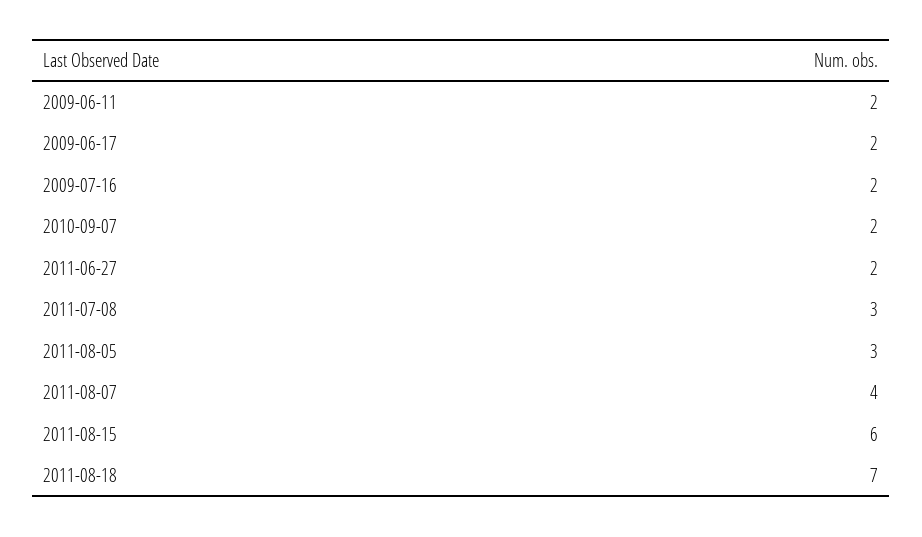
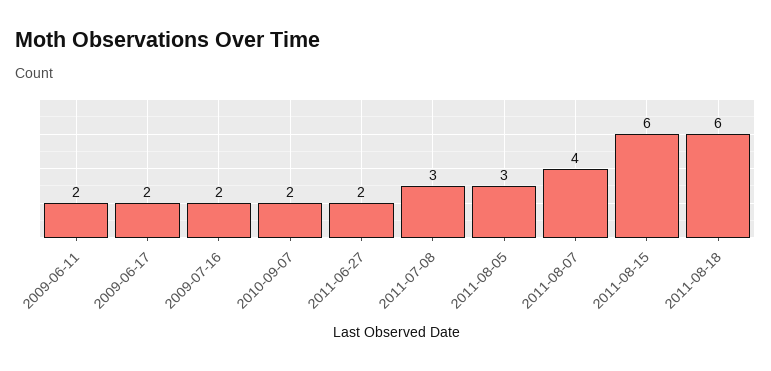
2011-08-18: 7 -> 6

